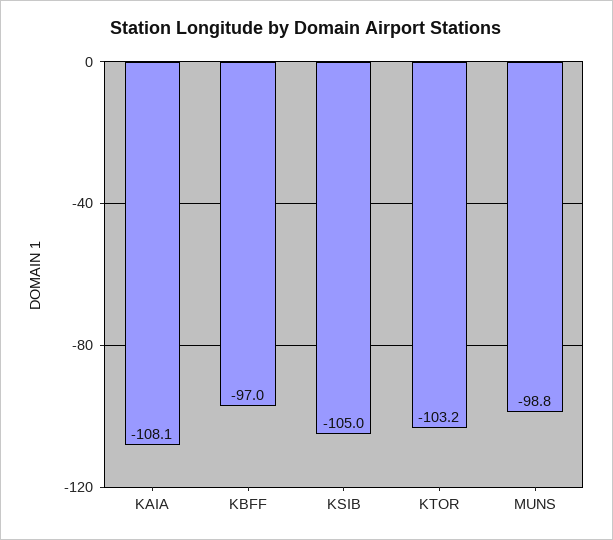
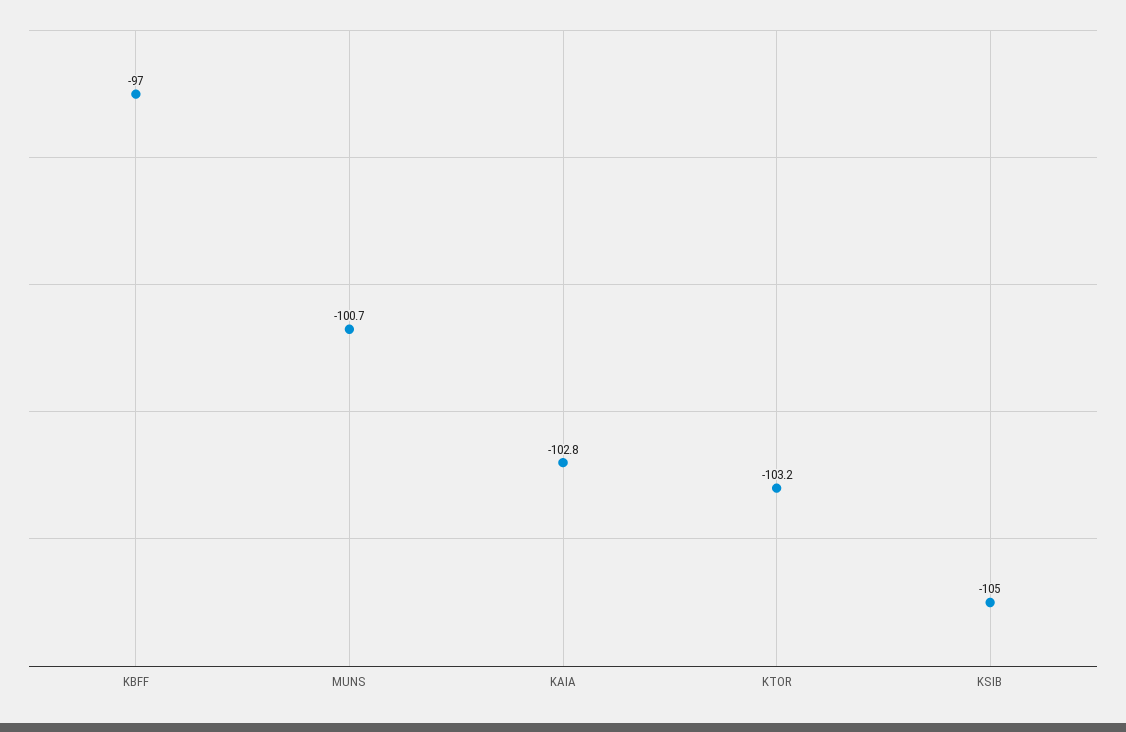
KAIA: -108.1 -> -102.8
MUNS: -98.8 -> -100.7

